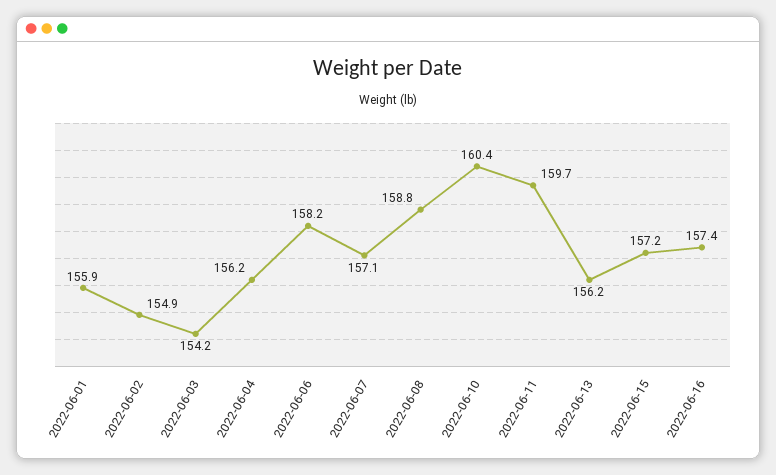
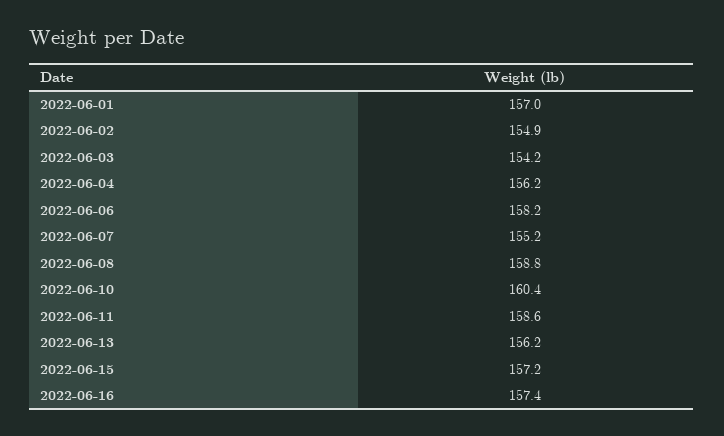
2022-06-01: 155.9 -> 157
2022-06-07: 157.1 -> 155.2
2022-06-11: 159.7 -> 158.6

